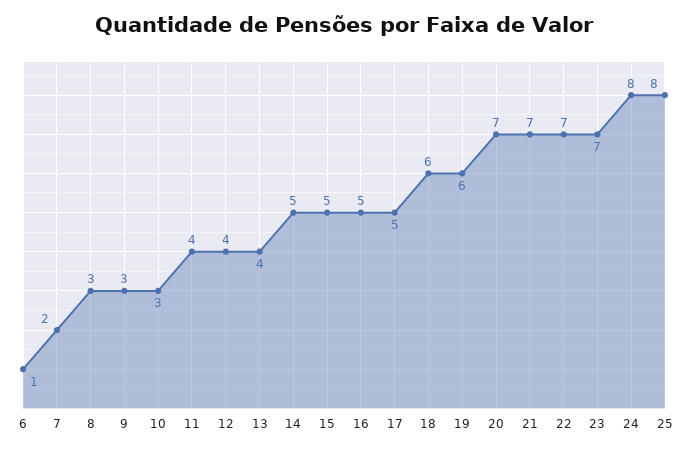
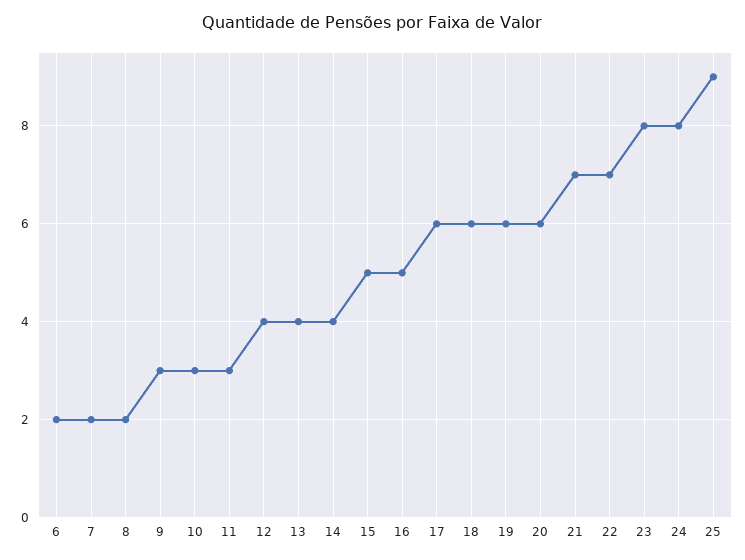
6: 1 -> 2
8: 3 -> 2
11: 4 -> 3
14: 5 -> 4
17: 5 -> 6
20: 7 -> 6
23: 7 -> 8
25: 8 -> 9

